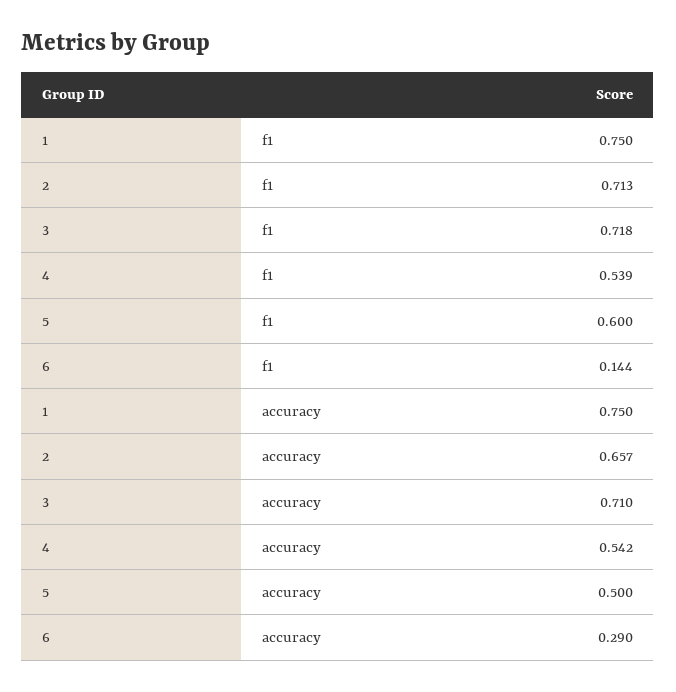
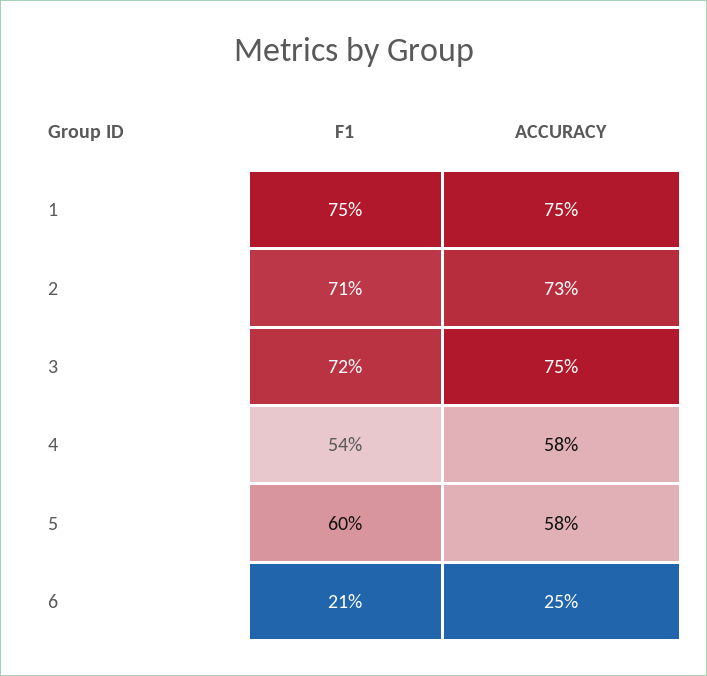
6, f1: 0.144 -> 0.21
2, accuracy: 0.657 -> 0.73
3, accuracy: 0.71 -> 0.75
4, accuracy: 0.542 -> 0.58
5, accuracy: 0.5 -> 0.58
6, accuracy: 0.29 -> 0.25

